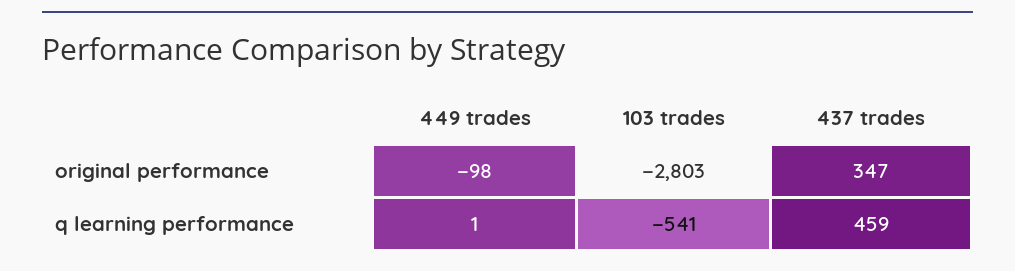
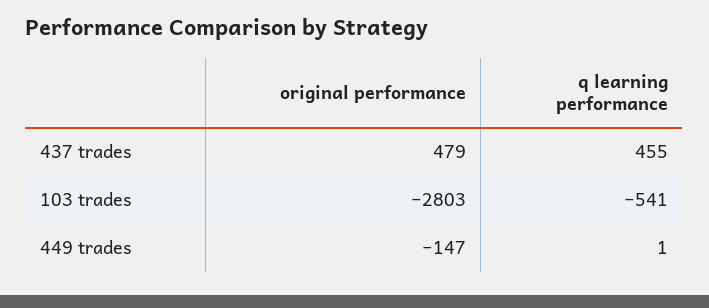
449 trades, original performance: -98 -> -147
437 trades, original performance: 347 -> 479
437 trades, q learning performance: 459 -> 455

